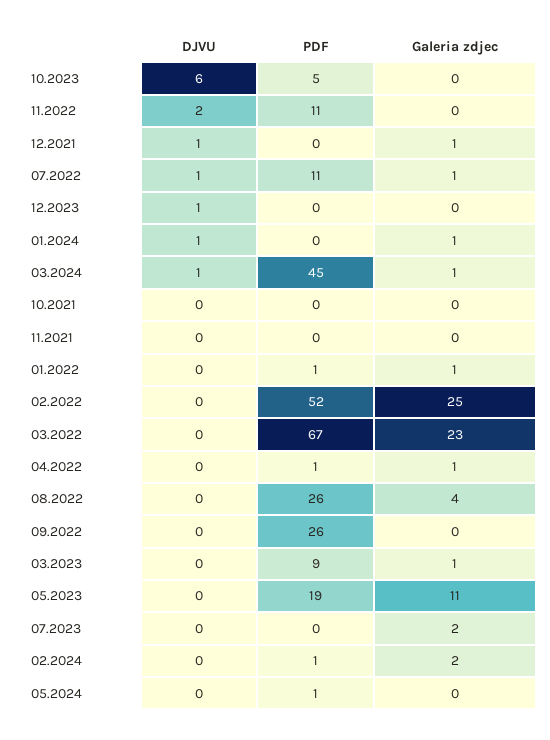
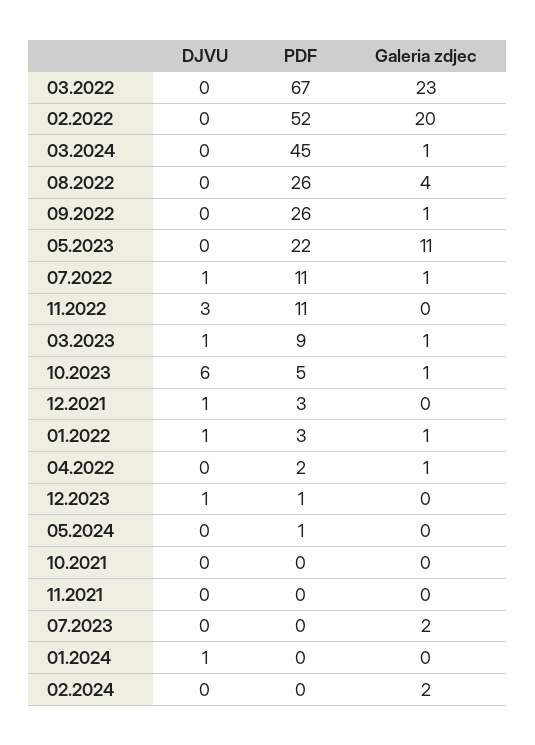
Galeria zdjec, 10.2023: 0 -> 1
DJVU, 11.2022: 2 -> 3
PDF, 12.2021: 0 -> 3
Galeria zdjec, 12.2021: 1 -> 0
PDF, 12.2023: 0 -> 1
Galeria zdjec, 01.2024: 1 -> 0
DJVU, 03.2024: 1 -> 0
DJVU, 01.2022: 0 -> 1
PDF, 01.2022: 1 -> 3
Galeria zdjec, 02.2022: 25 -> 20
PDF, 04.2022: 1 -> 2
Galeria zdjec, 09.2022: 0 -> 1
DJVU, 03.2023: 0 -> 1
PDF, 05.2023: 19 -> 22
PDF, 02.2024: 1 -> 0

